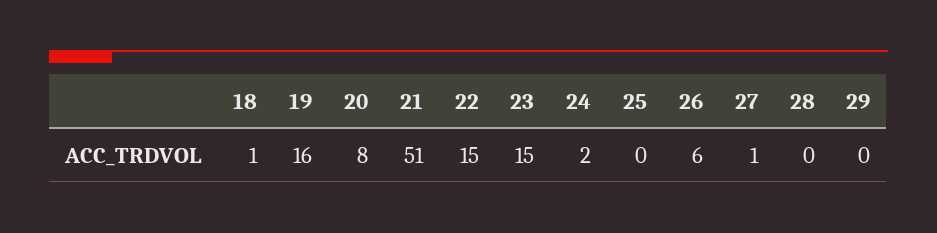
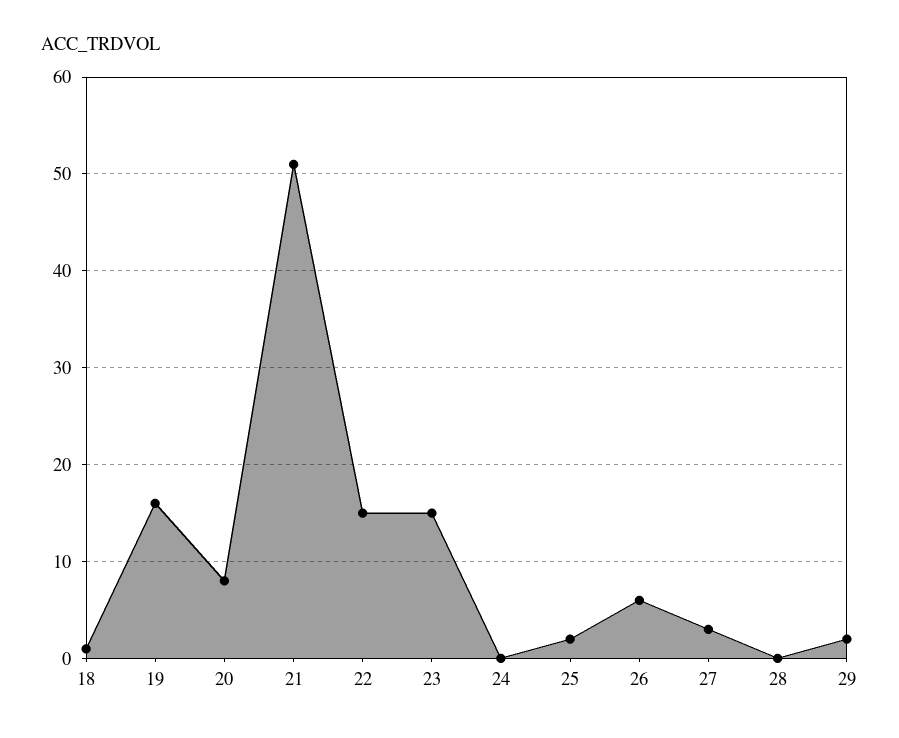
24: 2 -> 0
25: 0 -> 2
27: 1 -> 3
29: 0 -> 2

